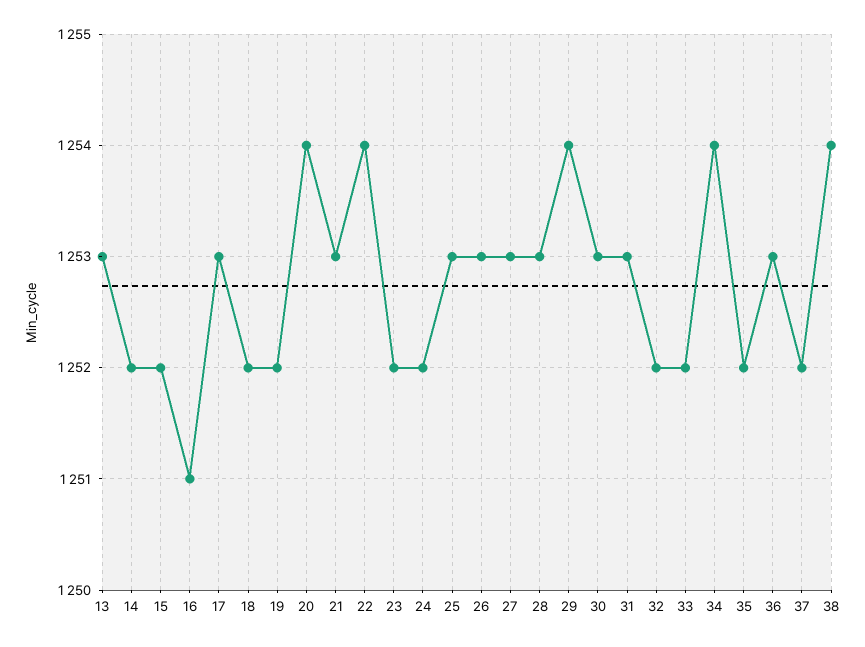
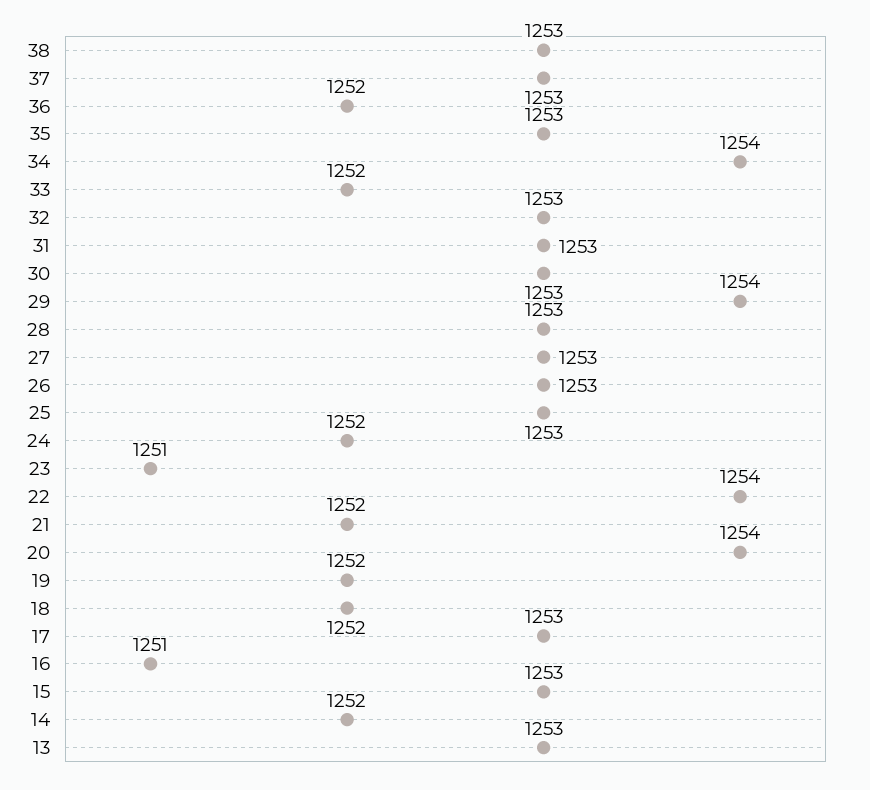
15: 1252 -> 1253
21: 1253 -> 1252
23: 1252 -> 1251
32: 1252 -> 1253
35: 1252 -> 1253
36: 1253 -> 1252
37: 1252 -> 1253
38: 1254 -> 1253

